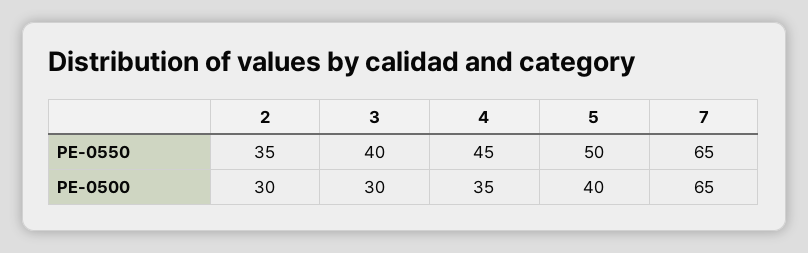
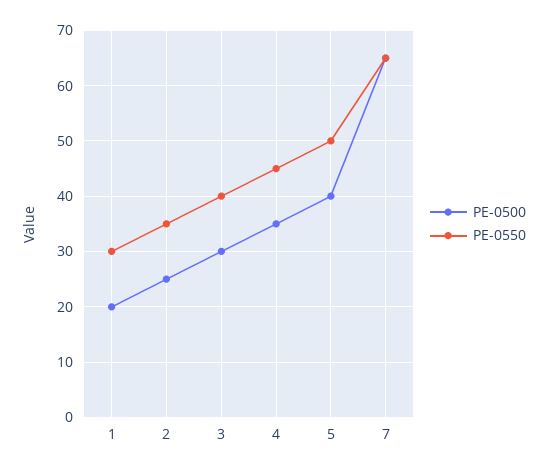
PE-0500, 2: 30 -> 25
PE-0500, 1: none -> 20
PE-0550, 1: none -> 30

